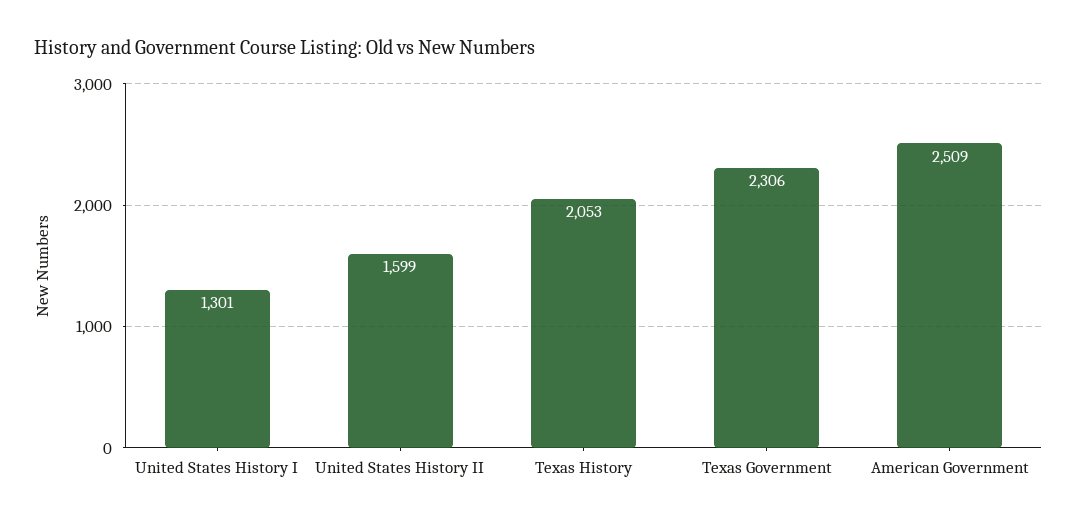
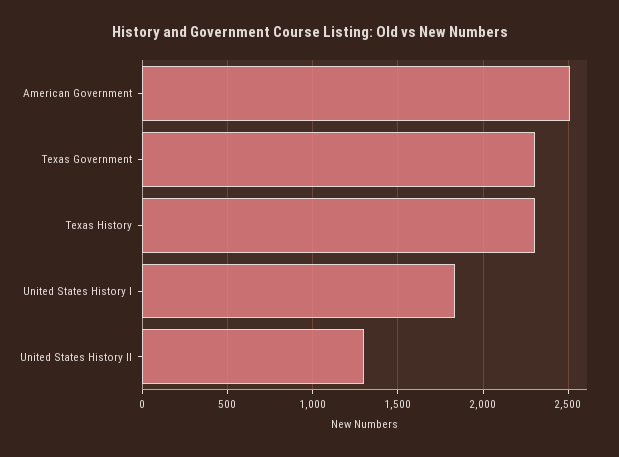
United States History I: 1301 -> 1850
United States History II: 1599 -> 1300
Texas History: 2053 -> 2300

